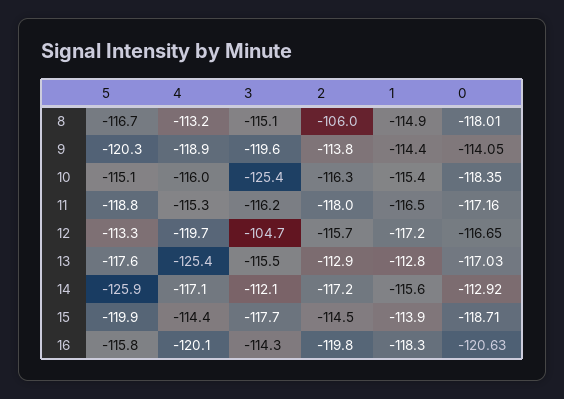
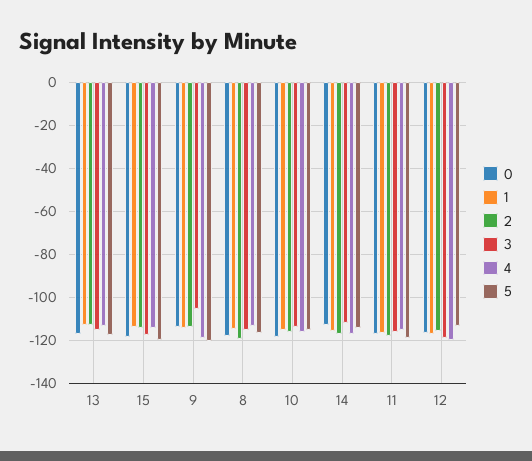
2, 8: -106 -> -120
3, 9: -119.6 -> -105
3, 10: -125.4 -> -115
3, 12: -104.7 -> -120
4, 13: -125.4 -> -115
5, 14: -125.9 -> -115
5, 16: -115.8 -> none
4, 16: -120.1 -> none
3, 16: -114.3 -> none
2, 16: -119.8 -> none
1, 16: -118.3 -> none
0, 16: -120.63 -> none

